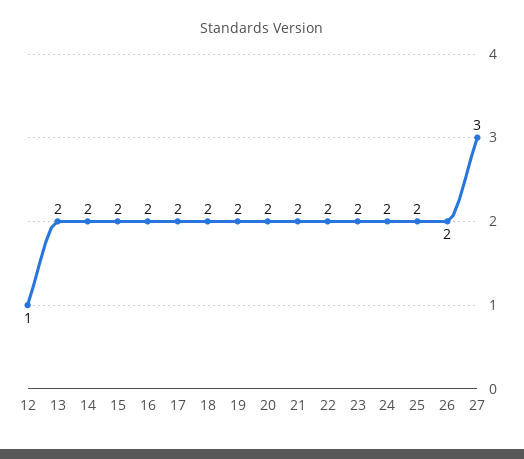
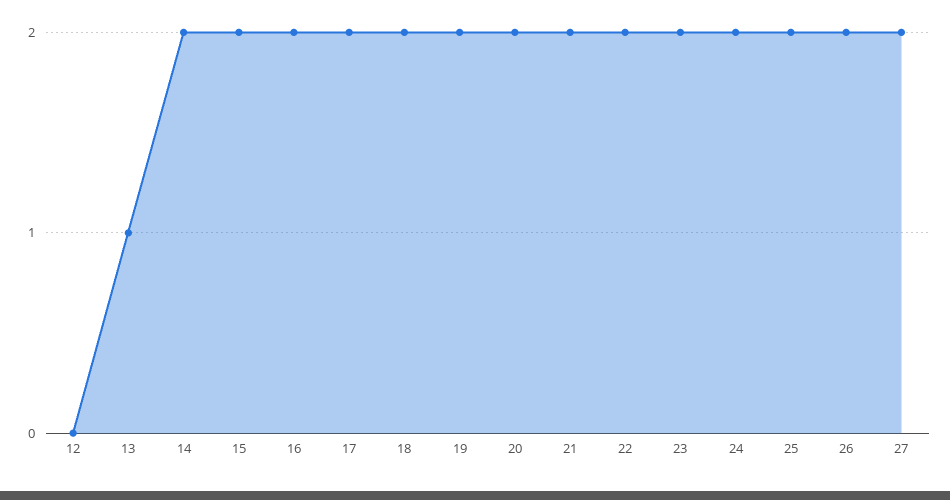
12: 1 -> 0
13: 2 -> 1
27: 3 -> 2

